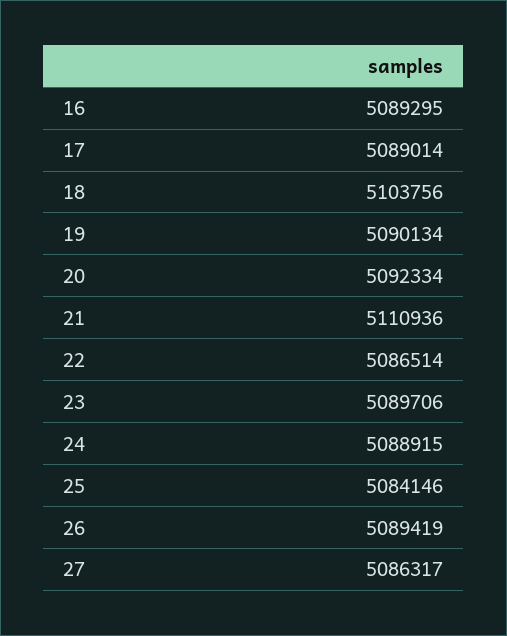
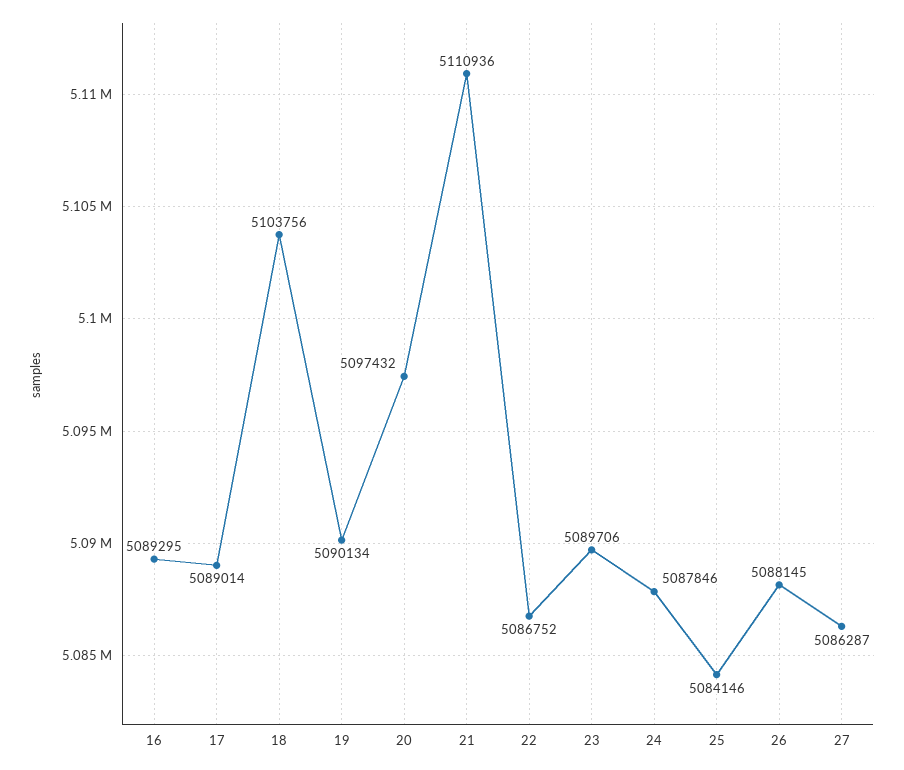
20: 5092334 -> 5097432
22: 5086514 -> 5086752
24: 5088915 -> 5087846
26: 5089419 -> 5088145
27: 5086317 -> 5086287

